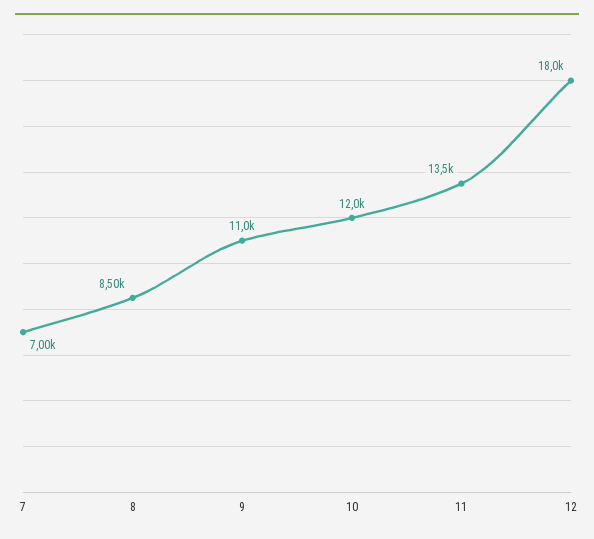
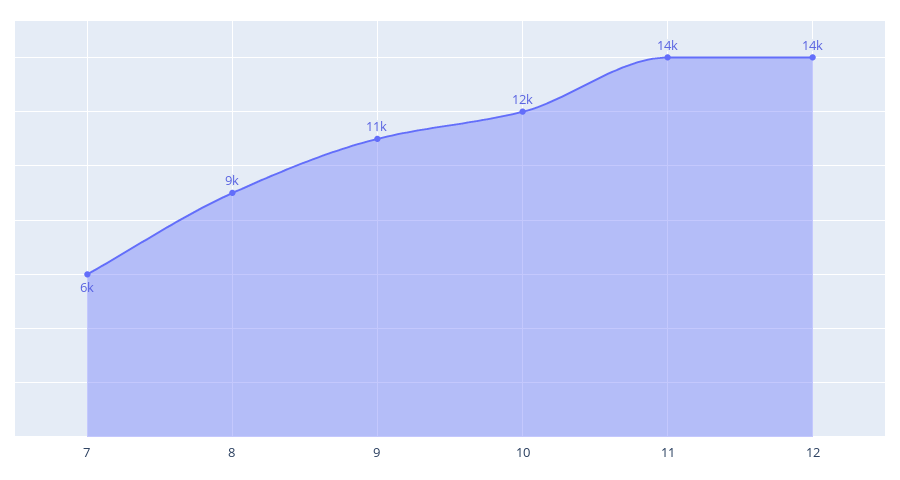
7: 7000 -> 6000
8: 8500 -> 9000
12: 18000 -> 14000

